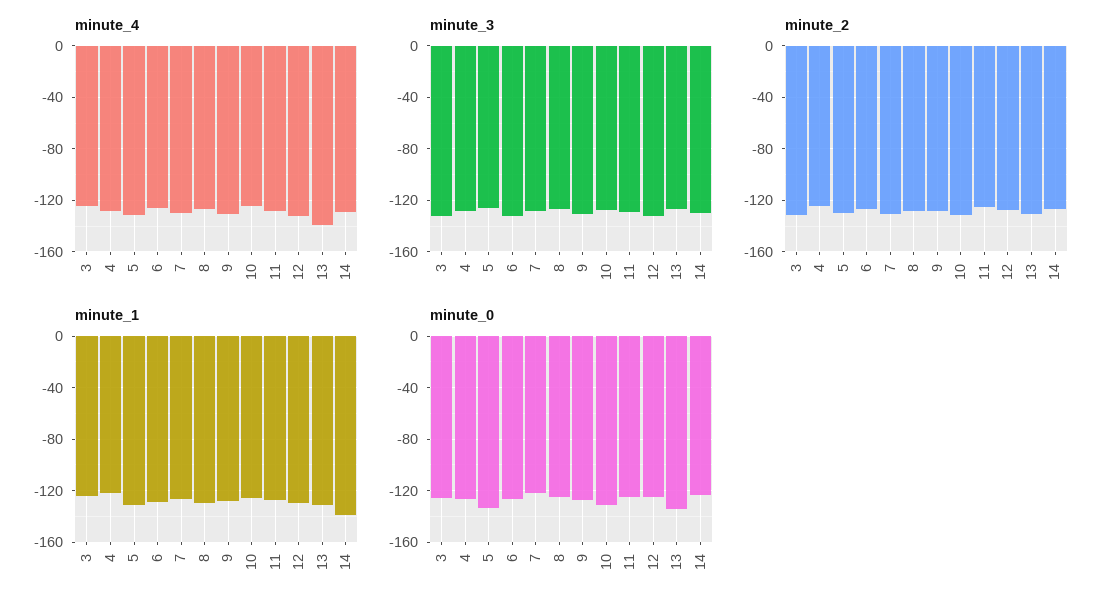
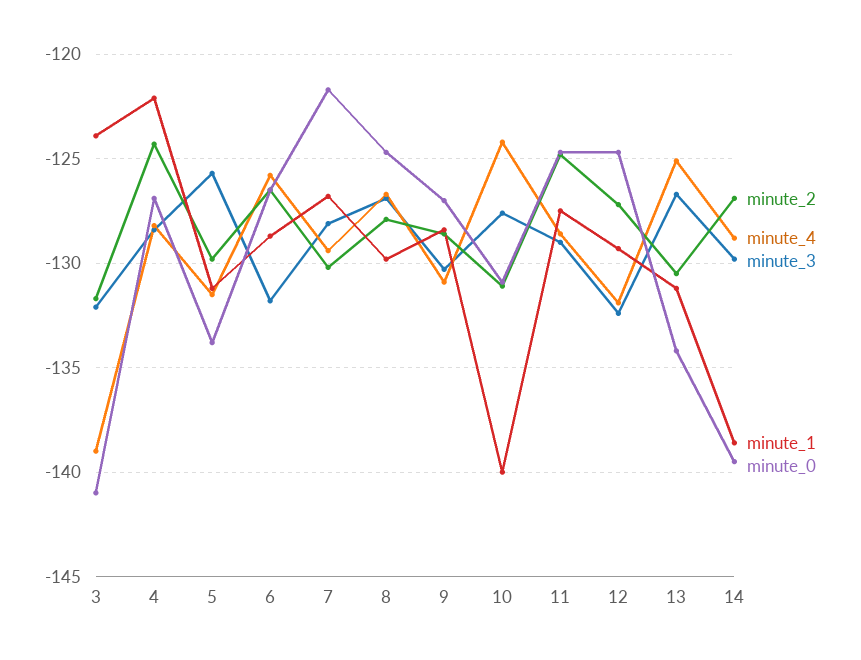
minute_4, 3: -125 -> -139
minute_4, 13: -140 -> -125
minute_1, 10: -125 -> -140
minute_0, 3: -125 -> -141
minute_0, 14: -125 -> -139.5

